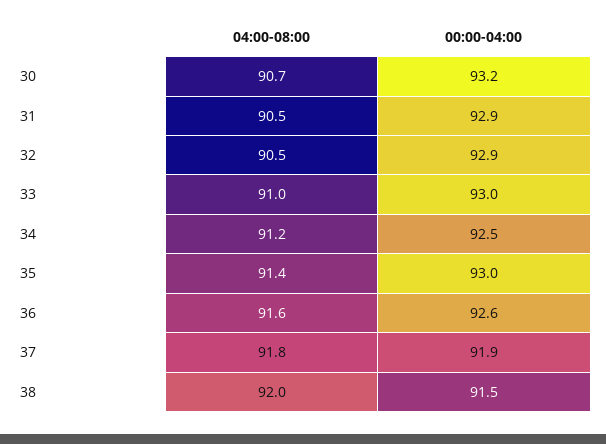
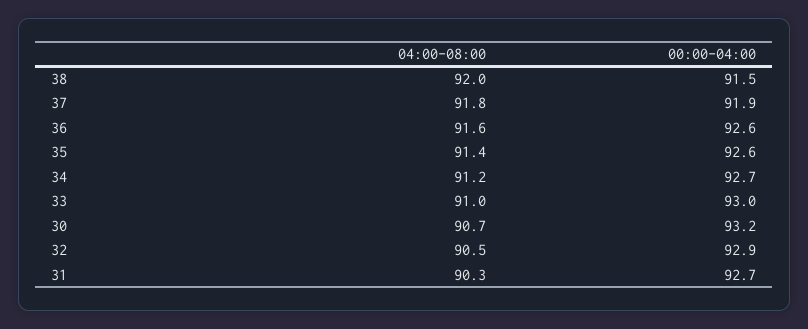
04:00-08:00, 31: 90.5 -> 90.3
00:00-04:00, 31: 92.9 -> 92.7
00:00-04:00, 34: 92.5 -> 92.7
00:00-04:00, 35: 93 -> 92.6

